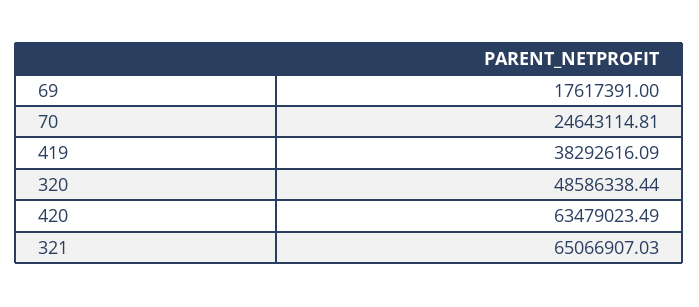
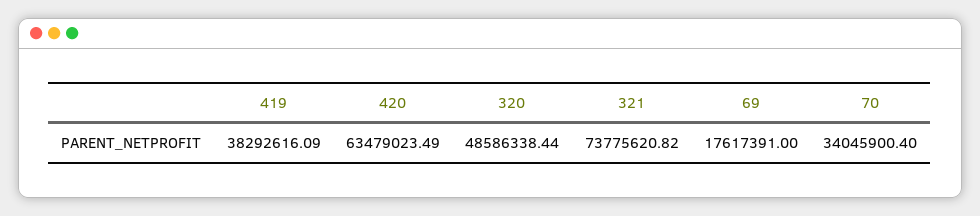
70: 24643114.81 -> 34045900.4
321: 65066907.03 -> 73775620.82

